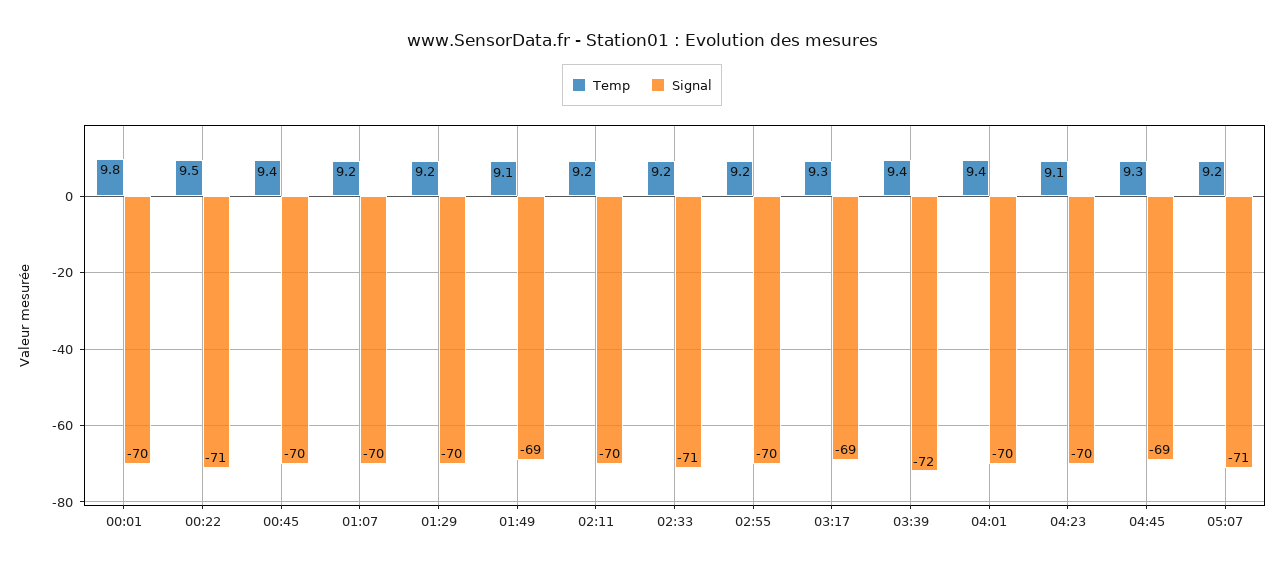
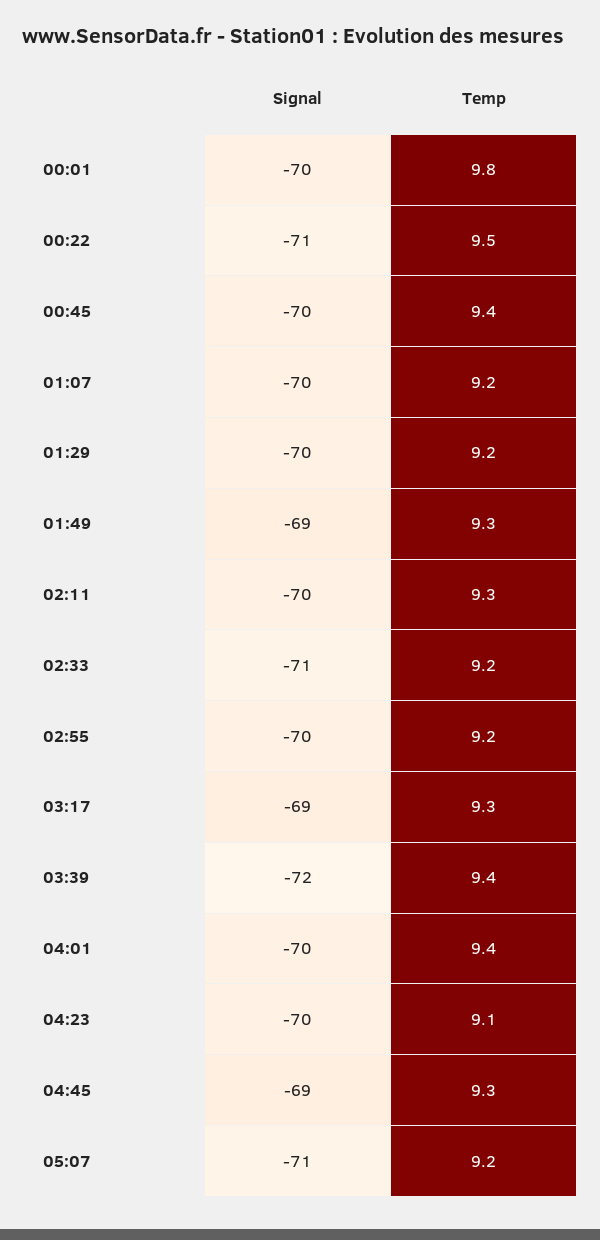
Temp, 01:49: 9.1 -> 9.3
Temp, 02:11: 9.2 -> 9.3

